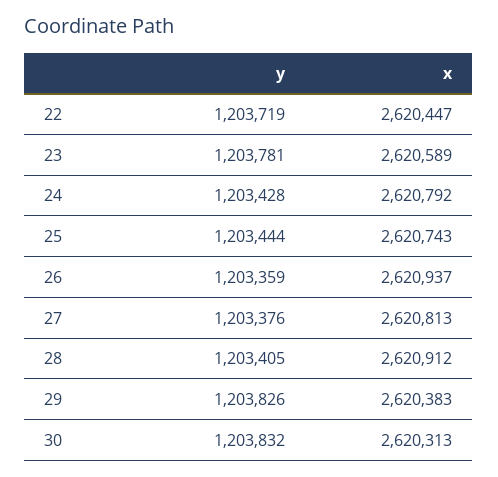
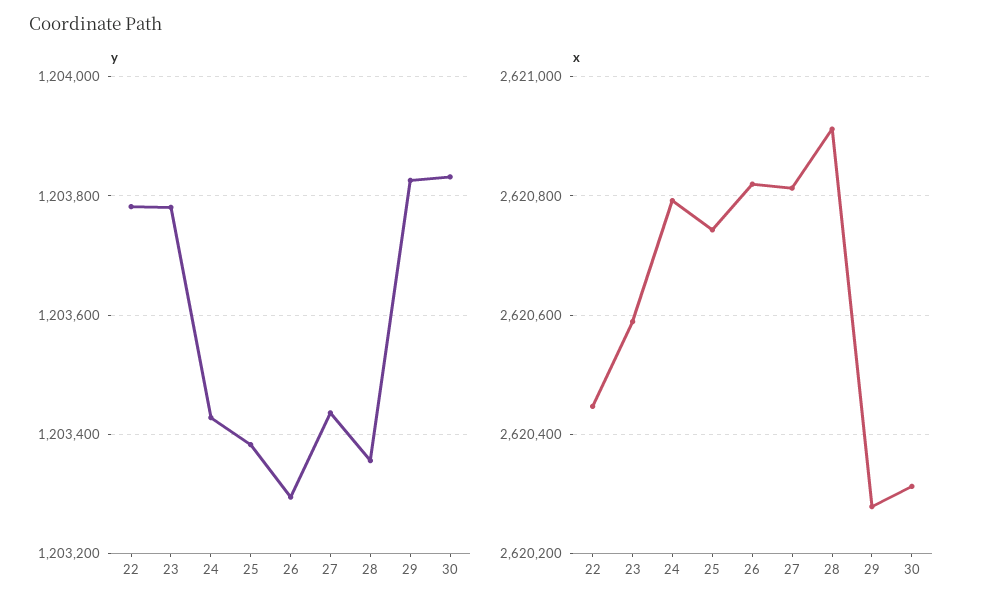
y, 22: 1203719 -> 1203780
y, 25: 1203444 -> 1203380
y, 26: 1203359 -> 1203300
x, 26: 2620937 -> 2620820
y, 27: 1203376 -> 1203440
y, 28: 1203405 -> 1203360
x, 29: 2620383 -> 2620280

